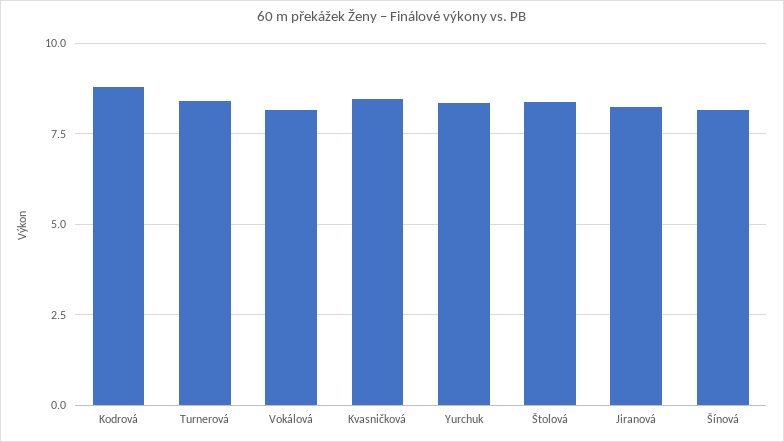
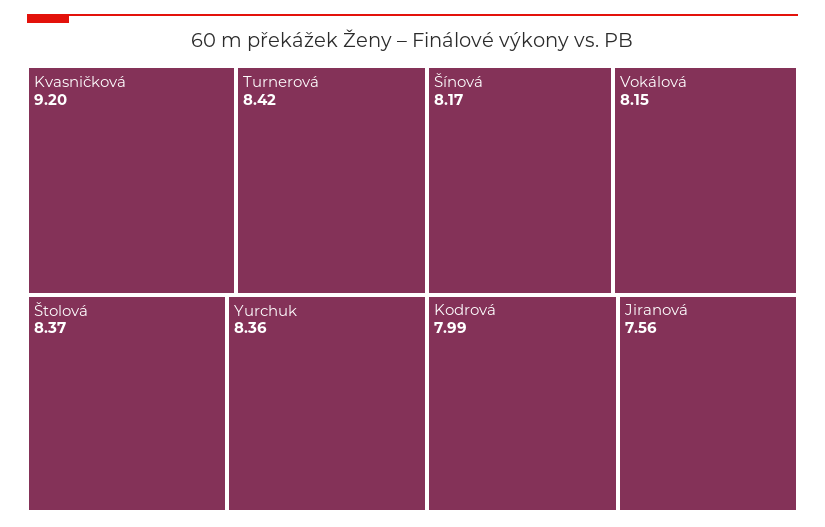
Kodrová: 8.75 -> 7.99
Kvasničková: 8.5 -> 9.2
Jiranová: 8.25 -> 7.56

